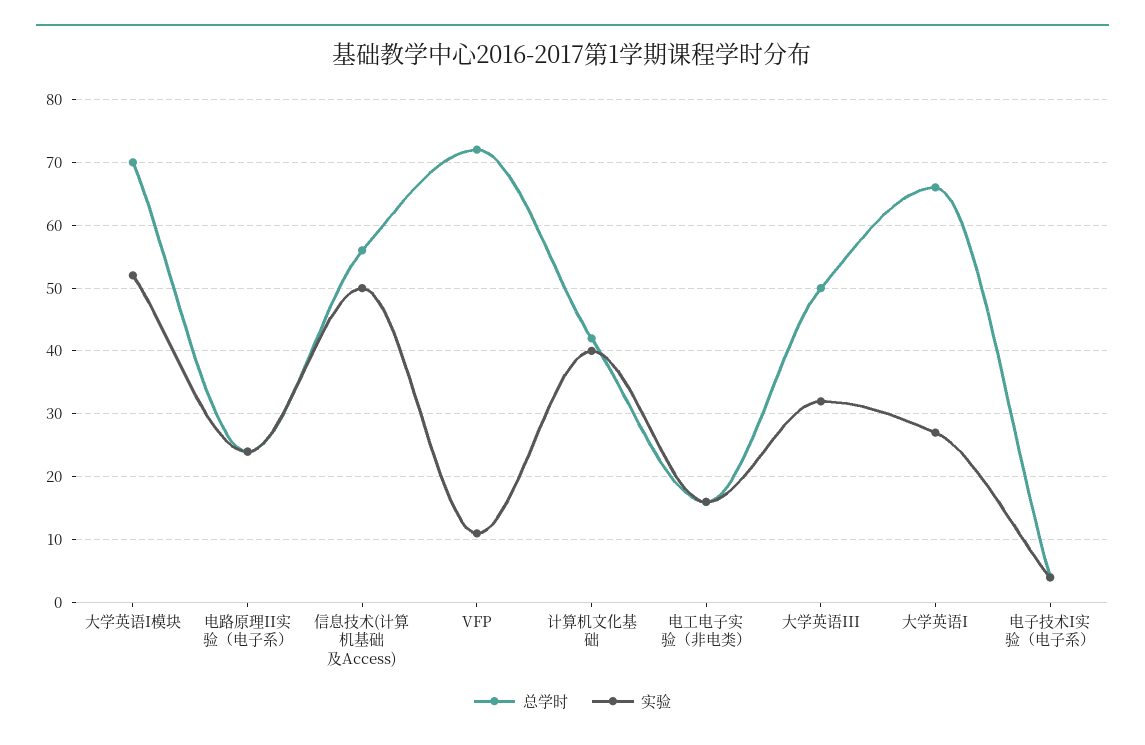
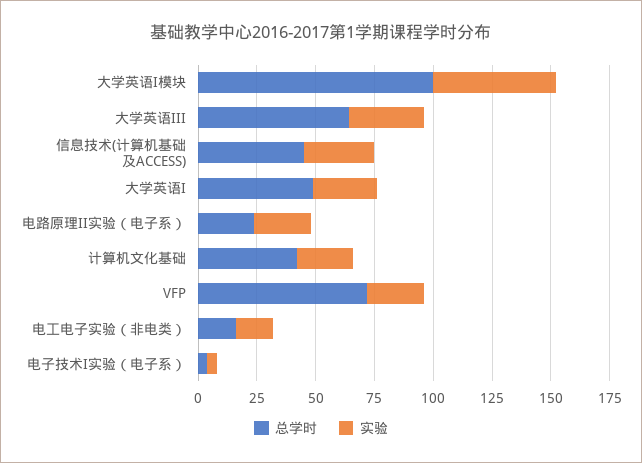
总学时, 大学英语I模块: 70 -> 100
总学时, 信息技术(计算机基础及Access): 56 -> 45
实验, 信息技术(计算机基础及Access): 50 -> 30
实验, VFP: 11 -> 25
实验, 计算机文化基础: 40 -> 25
总学时, 大学英语III: 50 -> 65
总学时, 大学英语I: 66 -> 50

